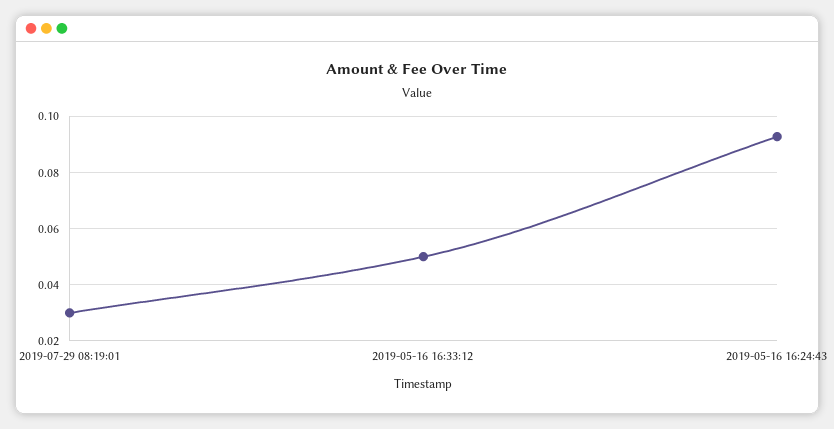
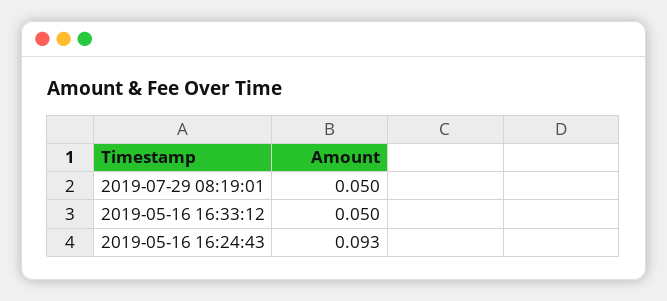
2019-07-29 08:19:01: 0.03 -> 0.05

